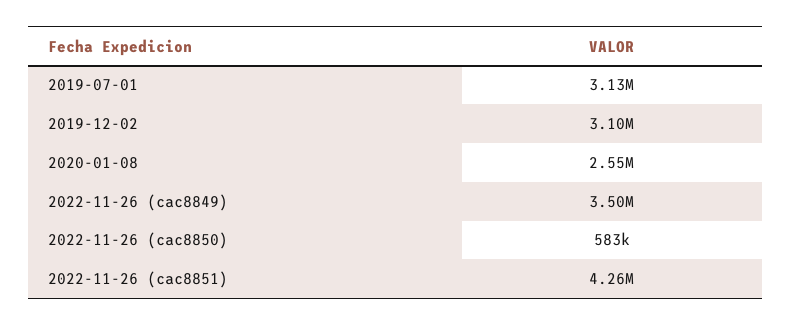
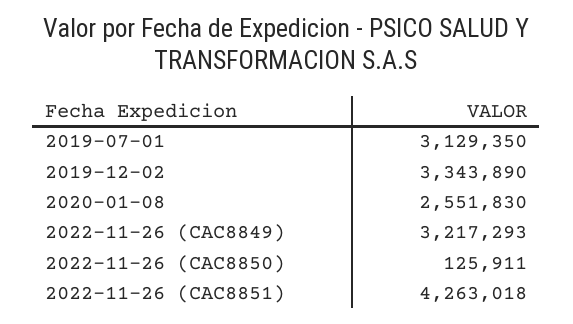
2019-12-02: 3100000 -> 3343890
2022-11-26 (cac8849): 3500000 -> 3217293
2022-11-26 (cac8850): 583000 -> 125911

